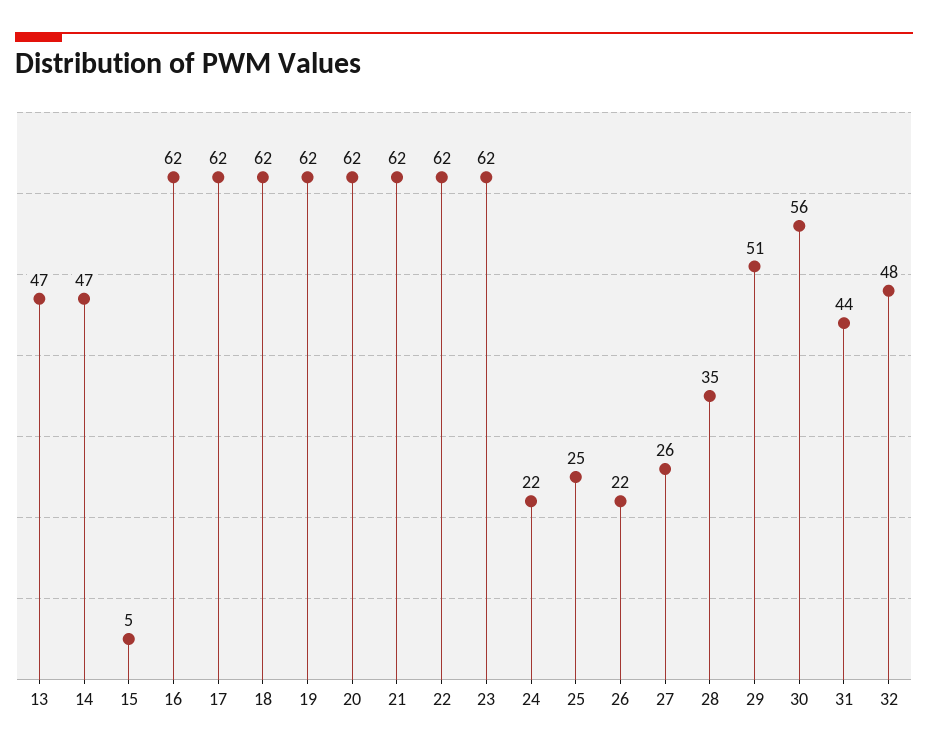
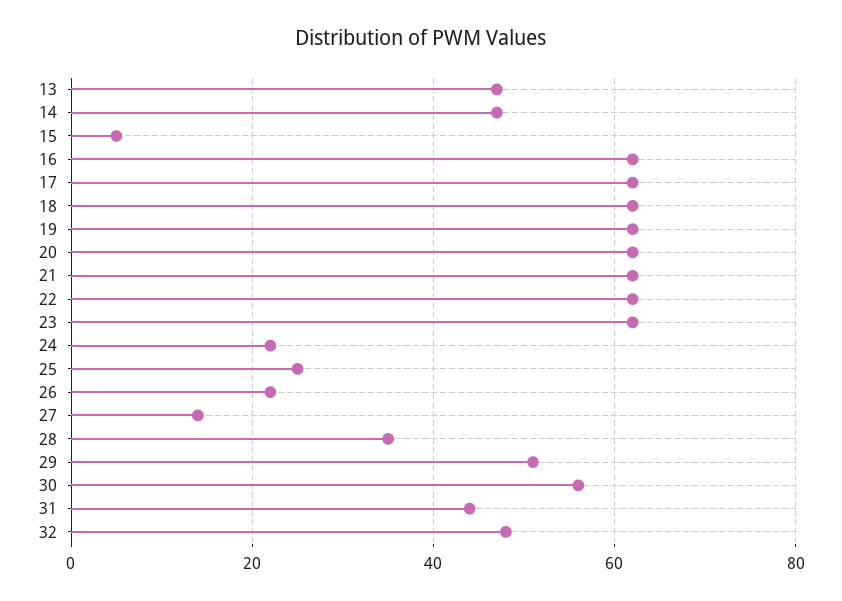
27: 26 -> 15

